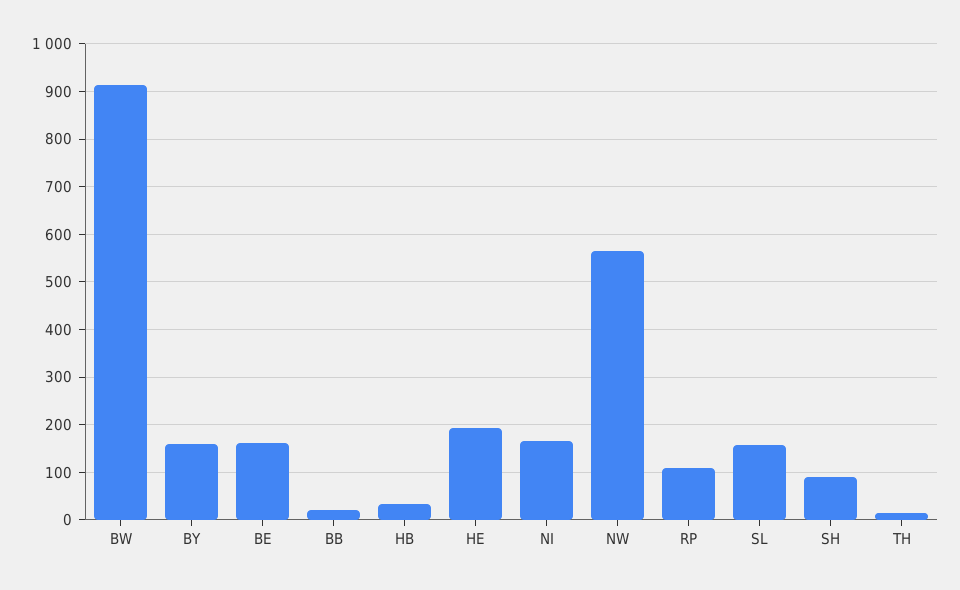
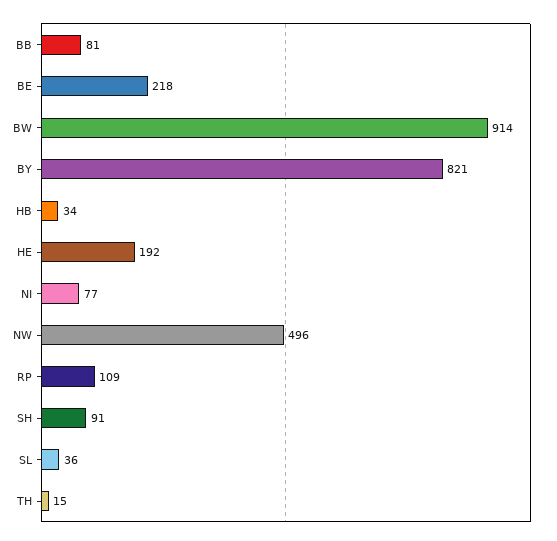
BY: 160 -> 821
BE: 160 -> 218
BB: 20 -> 81
NI: 160 -> 77
NW: 560 -> 496
SL: 160 -> 36

